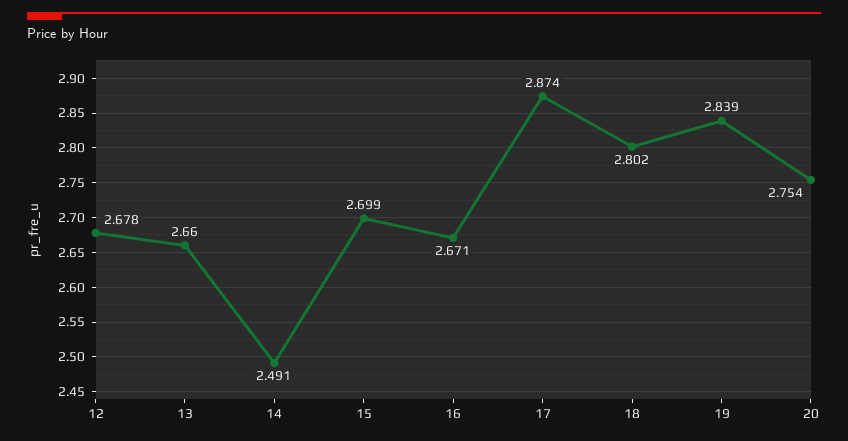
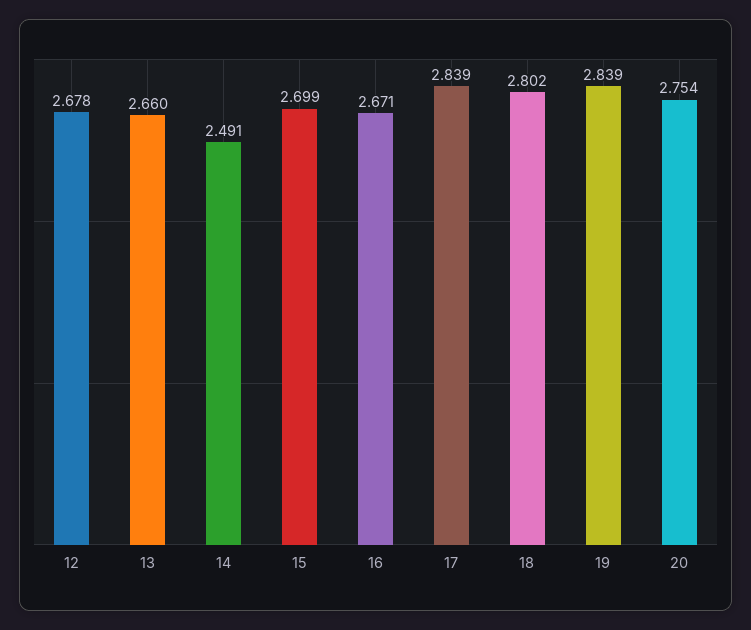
17: 2.874 -> 2.839

